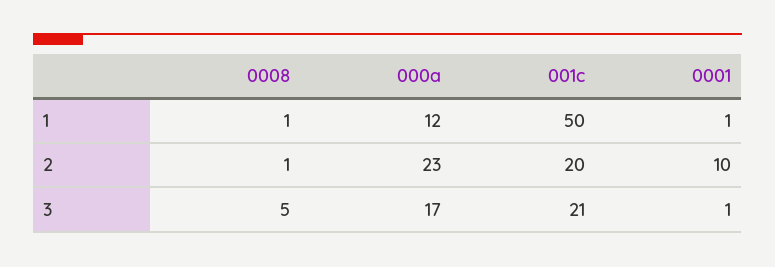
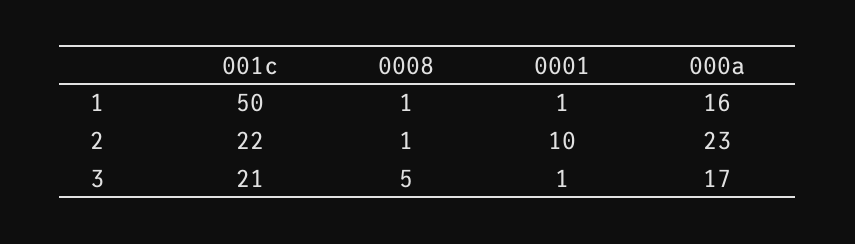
000a, 1: 12 -> 16
001c, 2: 20 -> 22

